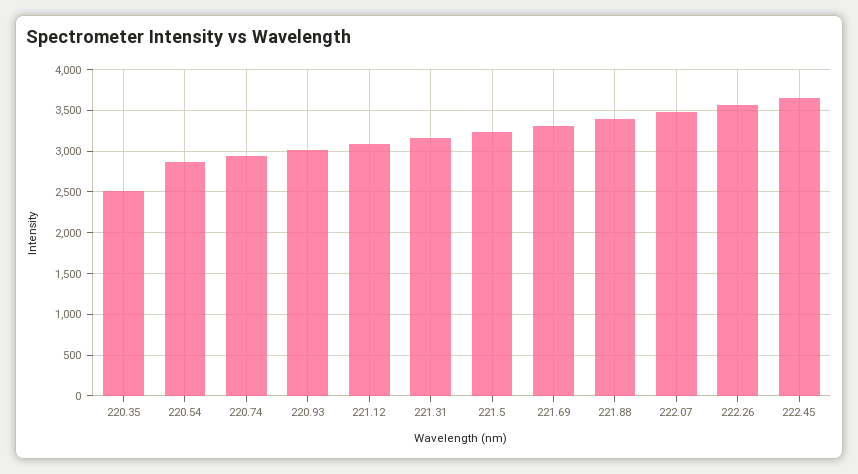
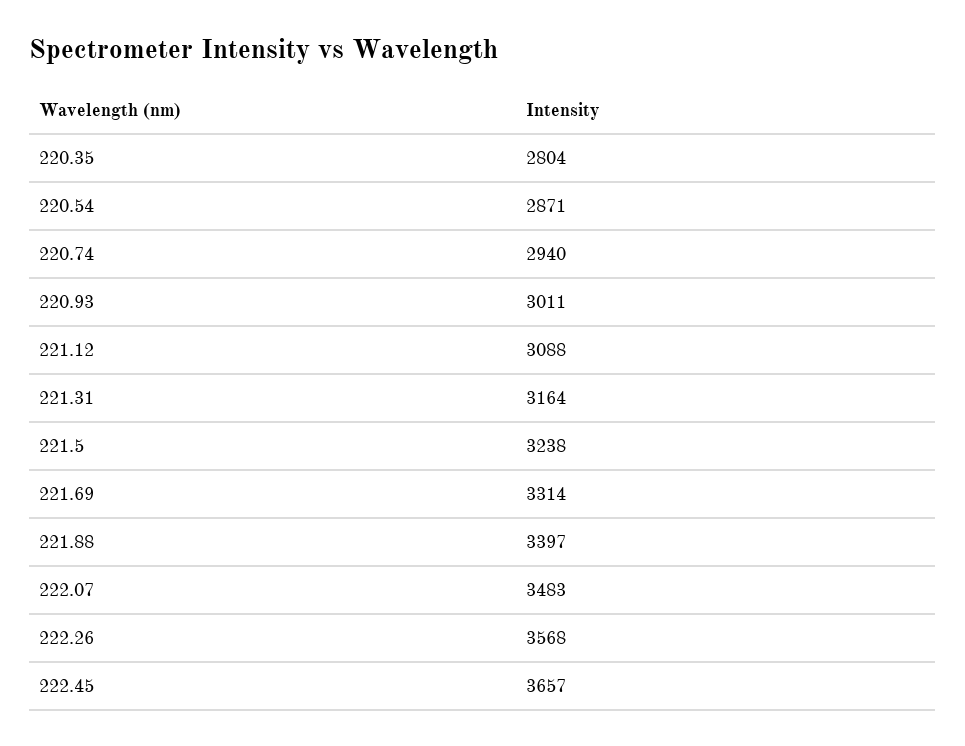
220.35: 2500 -> 2804

